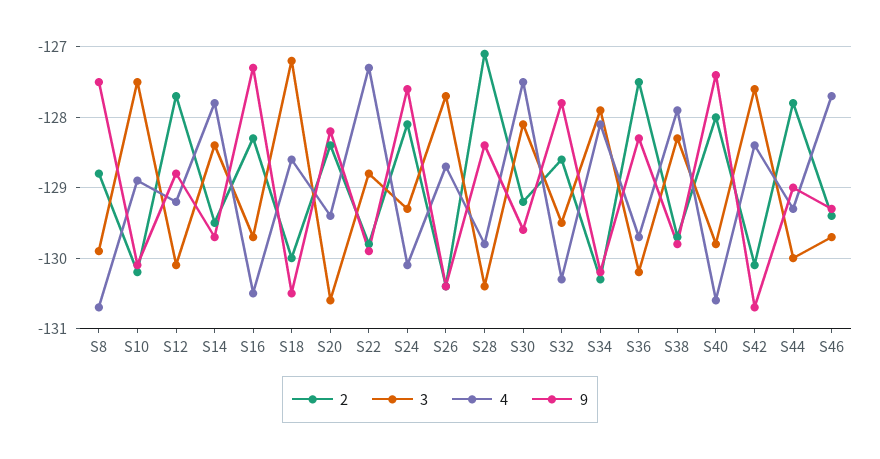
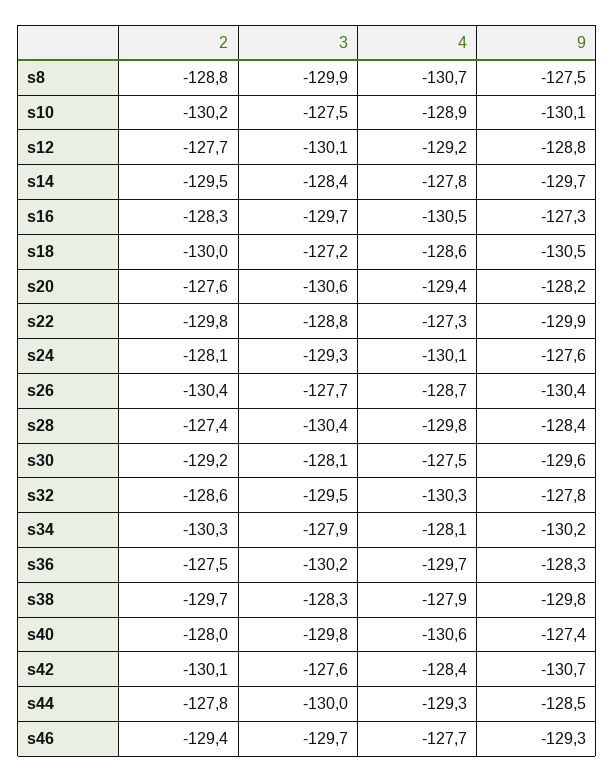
2, S20: -128.4 -> -127.6
2, S28: -127.1 -> -127.4
9, S44: -129 -> -128.5

